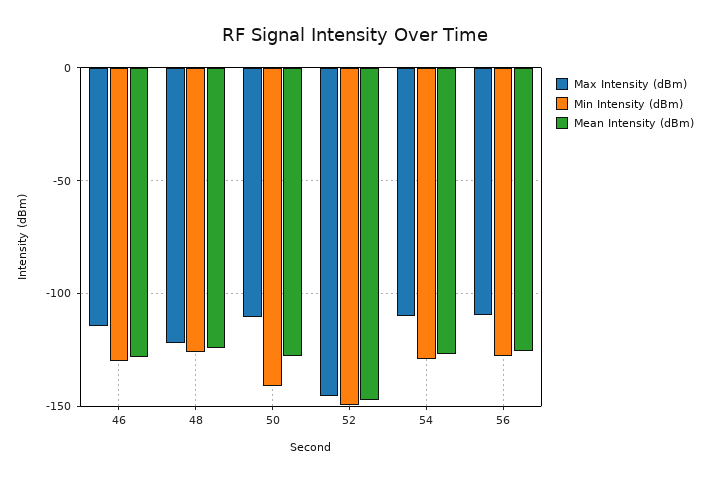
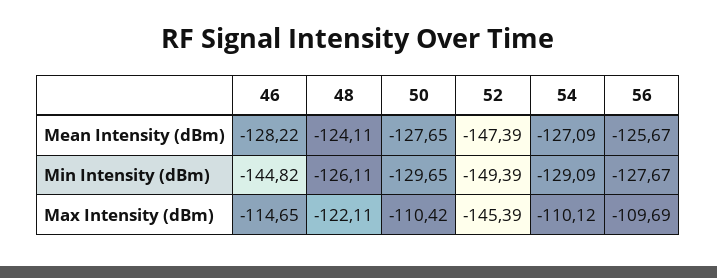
Min Intensity (dBm), 46: -130 -> -144.82
Min Intensity (dBm), 50: -140 -> -129.65

